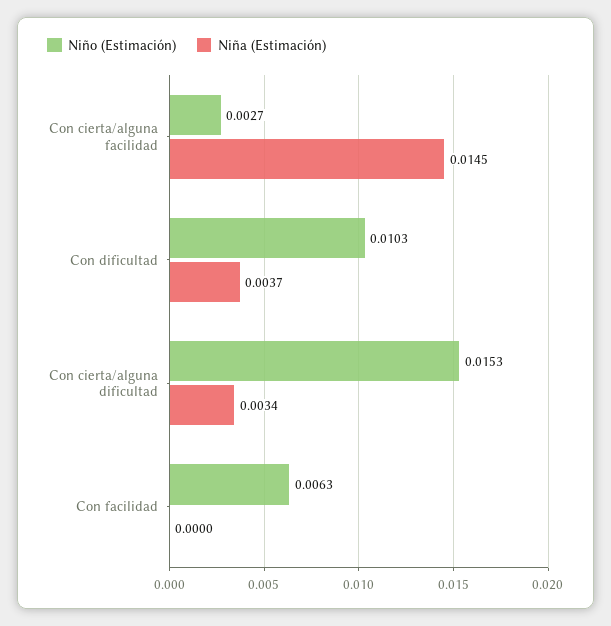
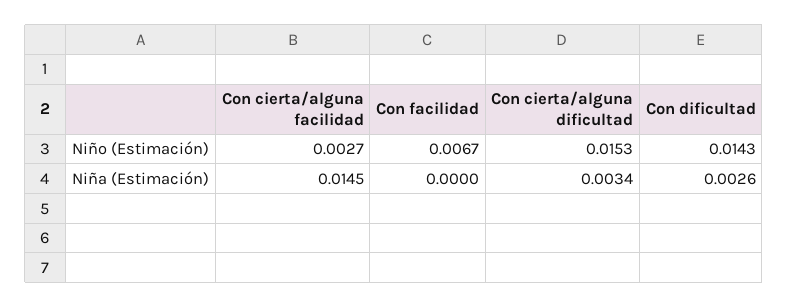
Niño (Estimación), Con dificultad: 0.0103 -> 0.0143
Niña (Estimación), Con dificultad: 0.0037 -> 0.0026
Niño (Estimación), Con facilidad: 0.0063 -> 0.0067

